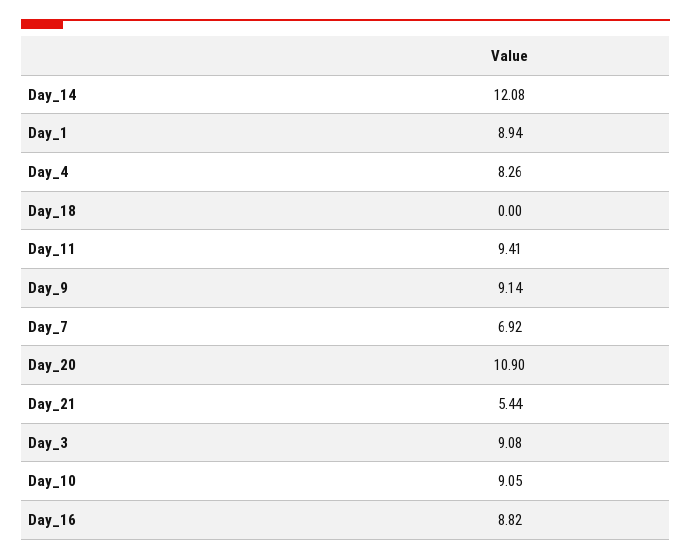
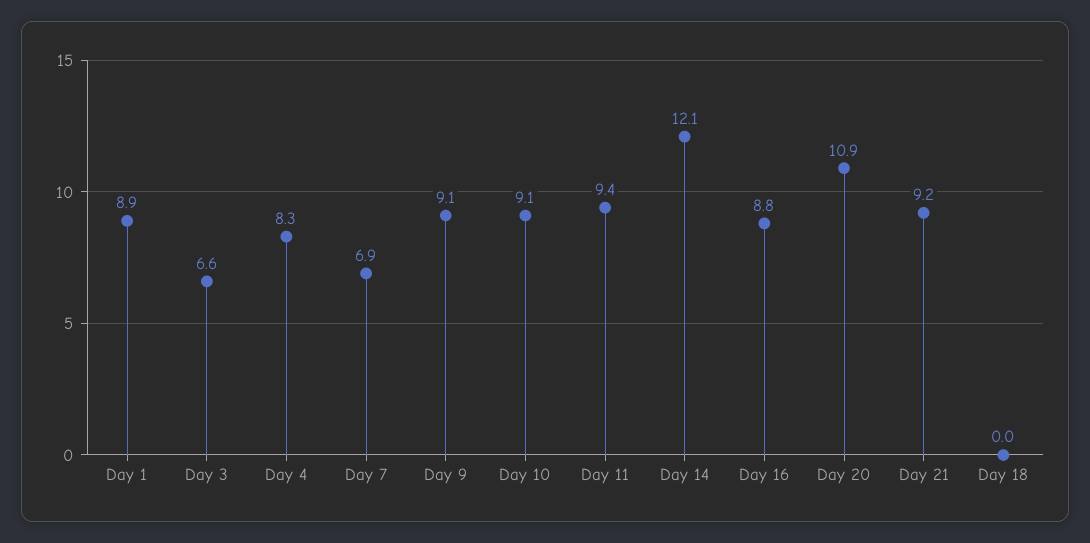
Day_21: 5.44 -> 9.2
Day_3: 9.08 -> 6.6

